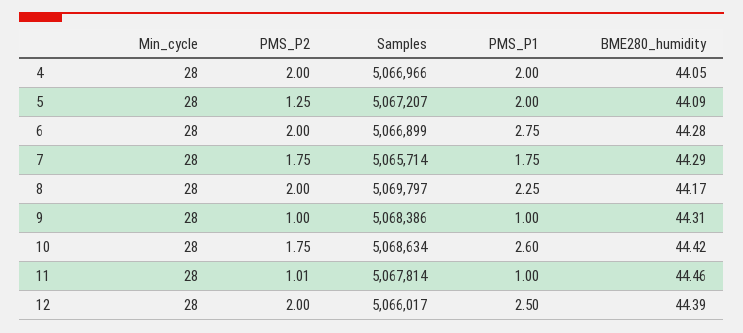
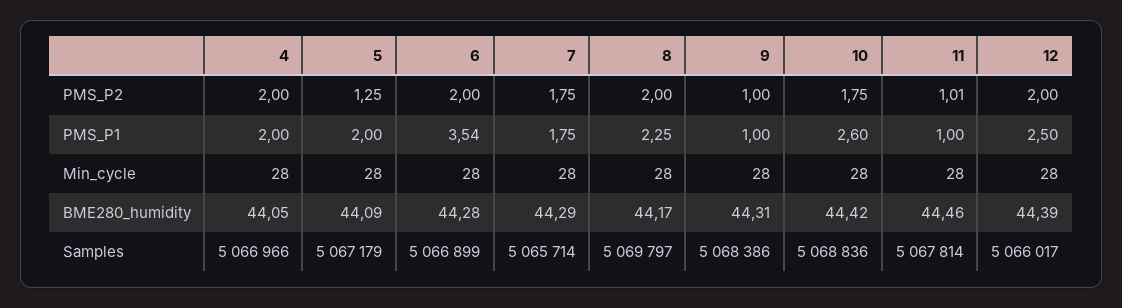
Samples, 5: 5067207 -> 5067179
PMS_P1, 6: 2.75 -> 3.54
Samples, 10: 5068634 -> 5068836

